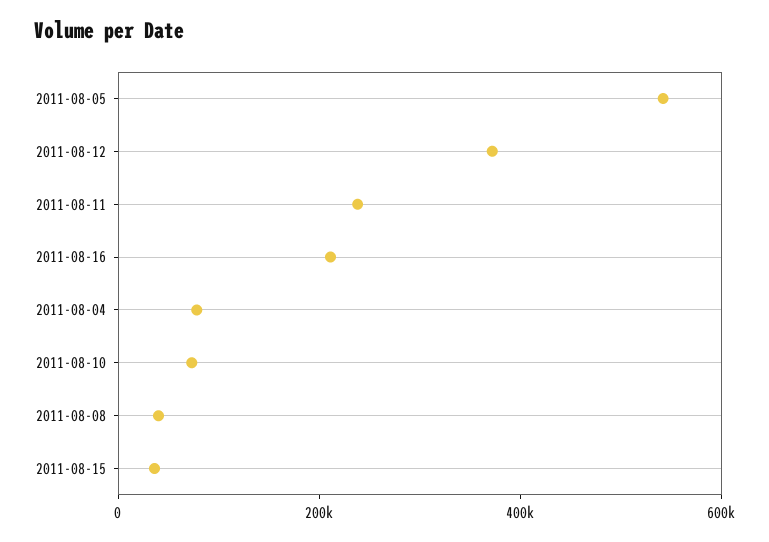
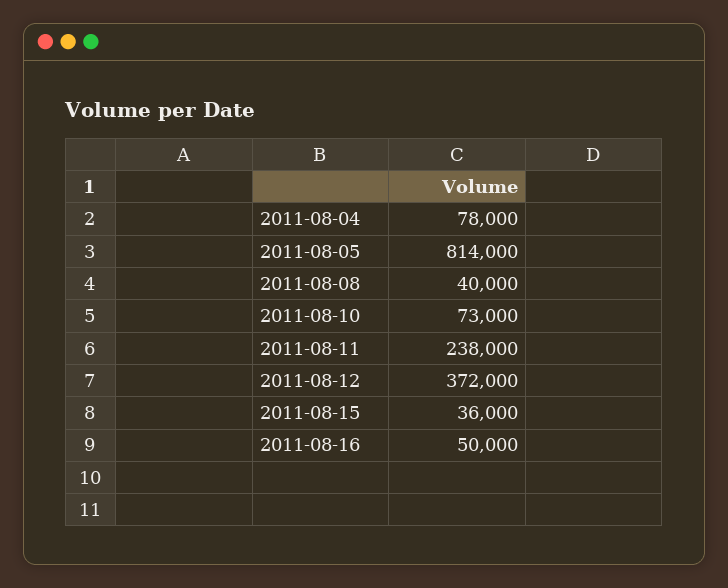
2011-08-05: 550000 -> 814000
2011-08-16: 200000 -> 50000

